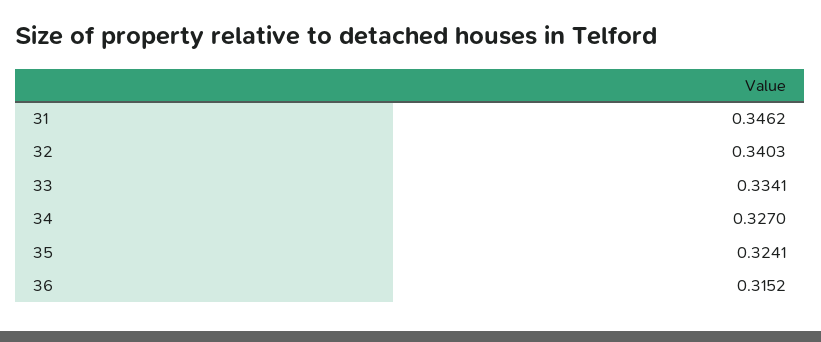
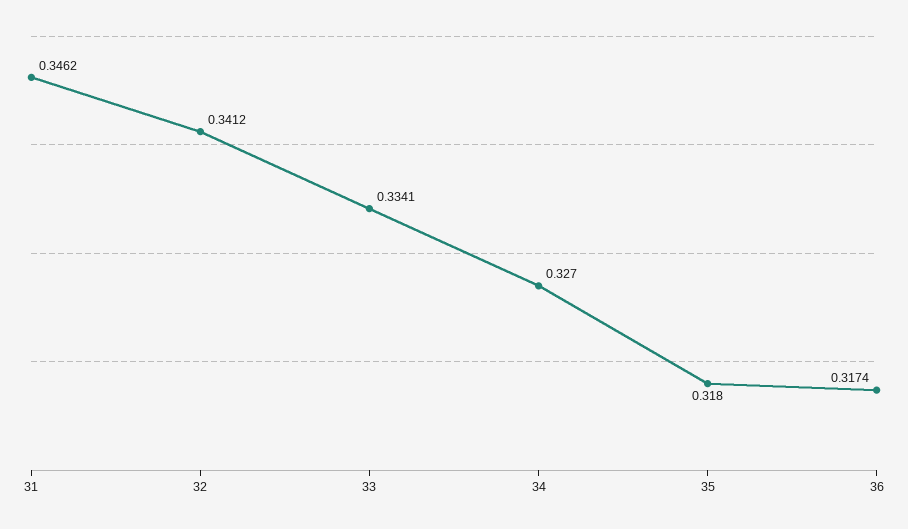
32: 0.3403 -> 0.3412
35: 0.3241 -> 0.318
36: 0.3152 -> 0.3174

